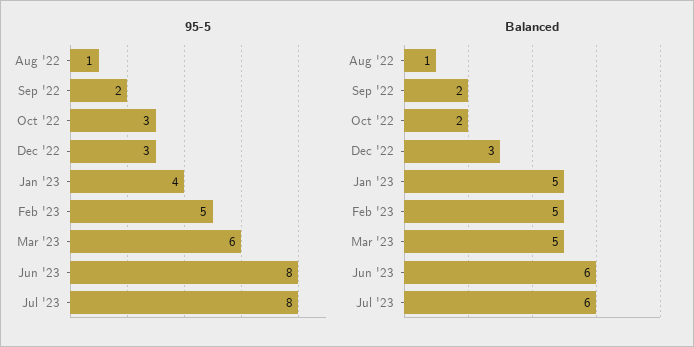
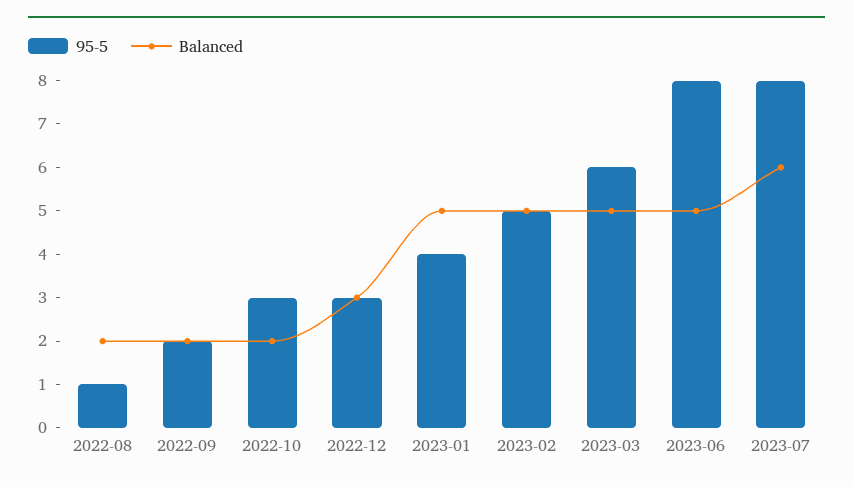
Balanced, Aug '22: 1 -> 2
Balanced, Jun '23: 6 -> 5

